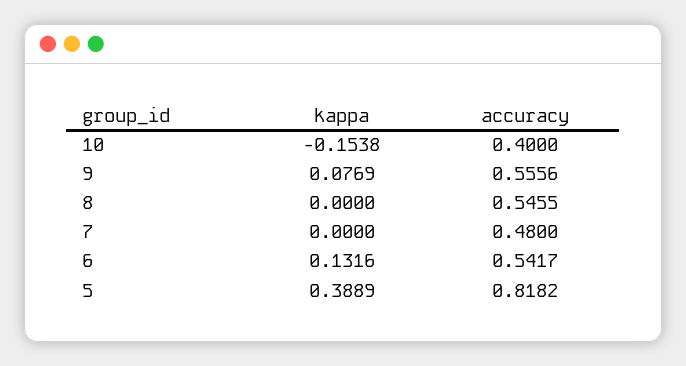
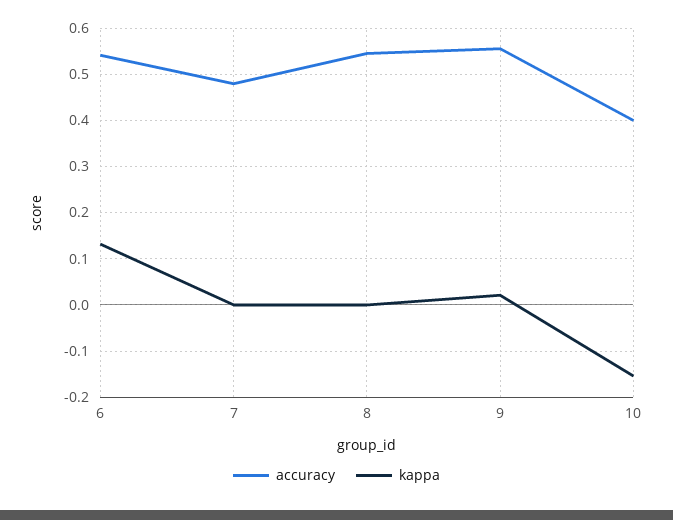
kappa, 9: 0.0769 -> 0.02
kappa, 5: 0.3889 -> none
accuracy, 5: 0.8182 -> none

